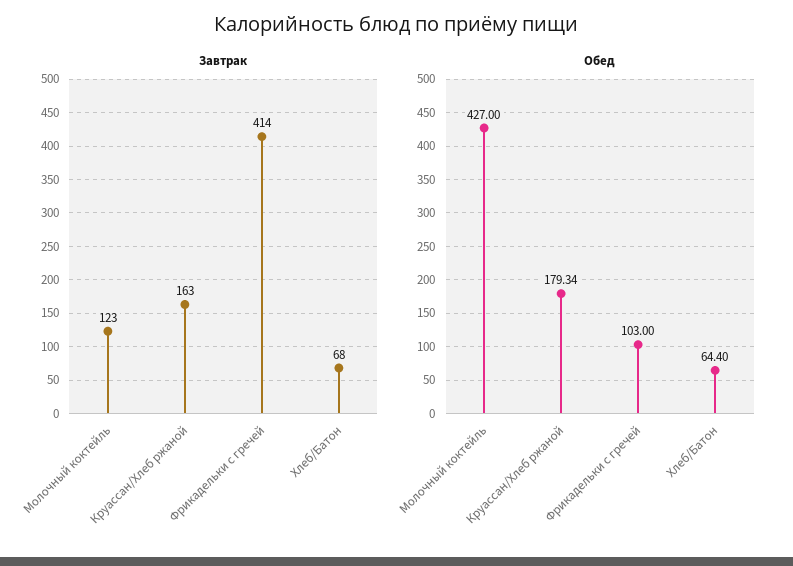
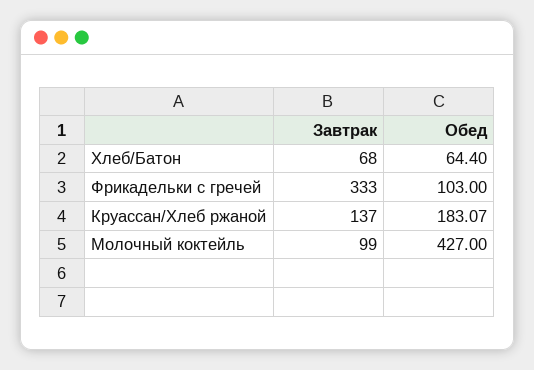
Завтрак, Молочный коктейль: 123 -> 99
Завтрак, Круассан/Хлеб ржаной: 163 -> 137
Завтрак, Фрикадельки с гречей: 414 -> 333
Обед, Круассан/Хлеб ржаной: 179.34 -> 183.07

